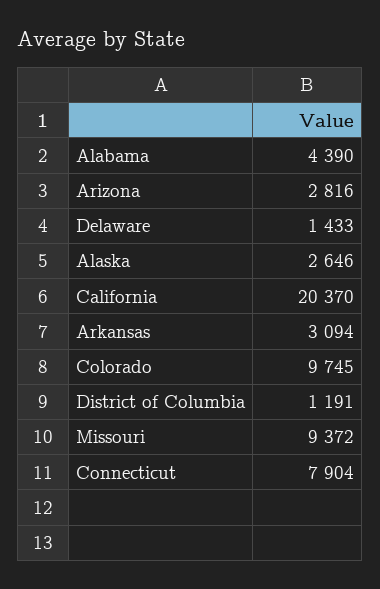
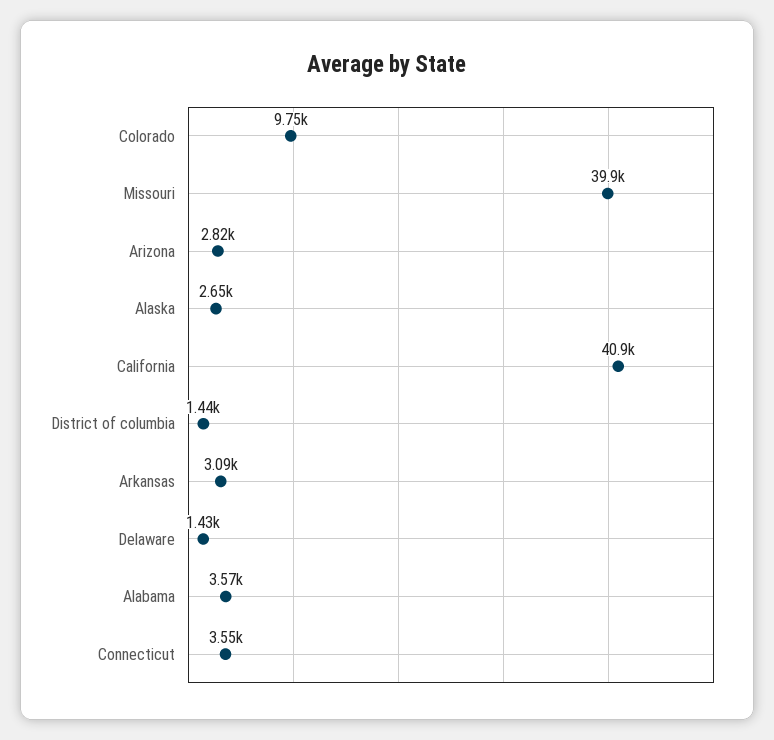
Alabama: 4390 -> 3570
California: 20370 -> 40900
District of Columbia: 1191 -> 1440
Missouri: 9372 -> 39900
Connecticut: 7904 -> 3550

